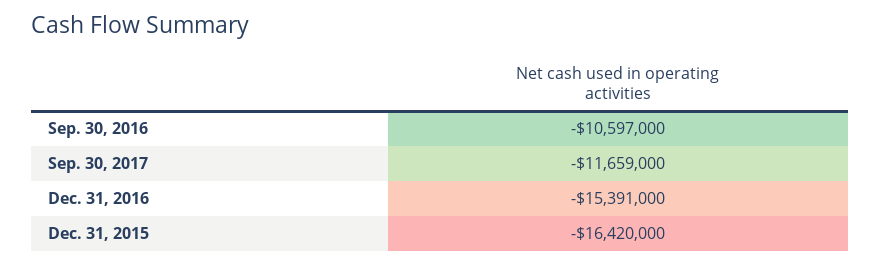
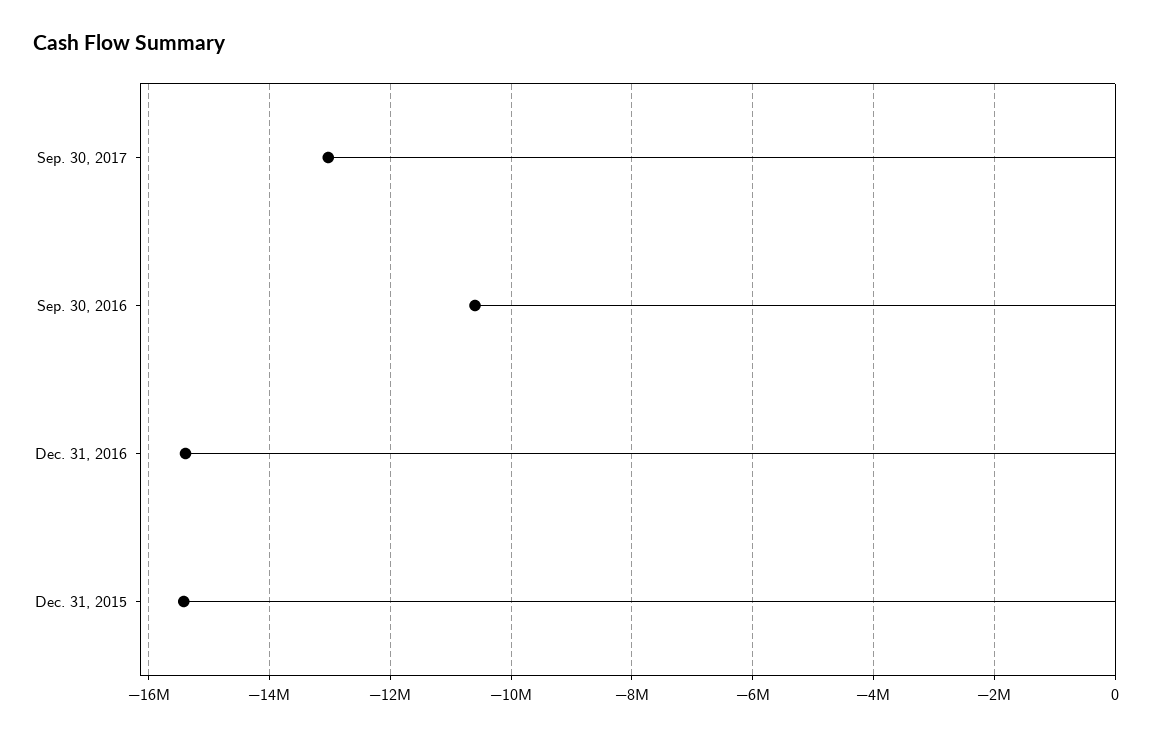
Sep. 30, 2017: -11659000 -> -13000000
Dec. 31, 2015: -16420000 -> -15400000

